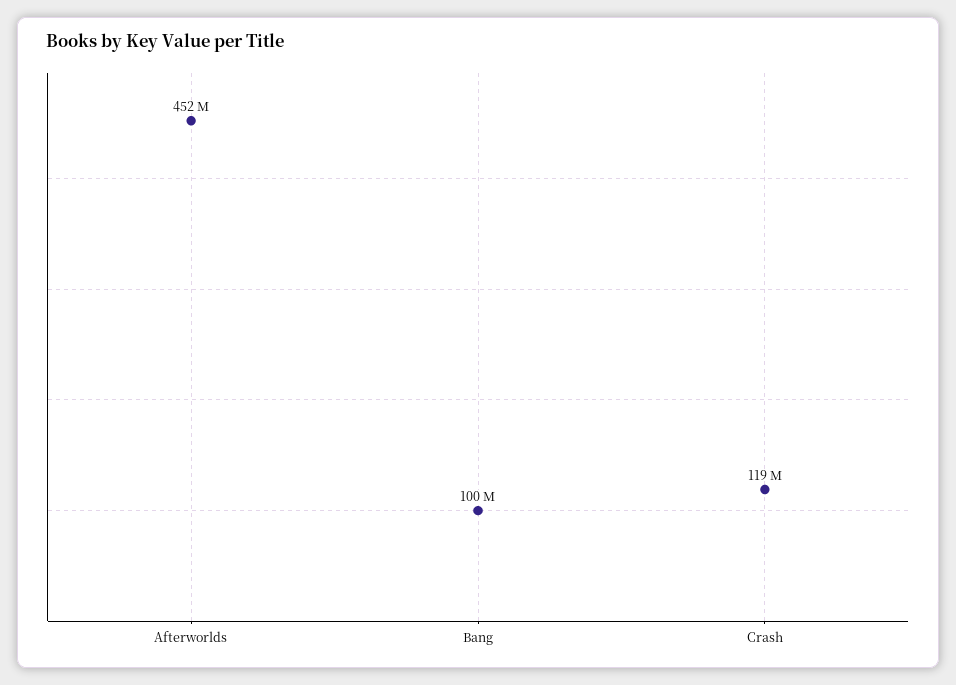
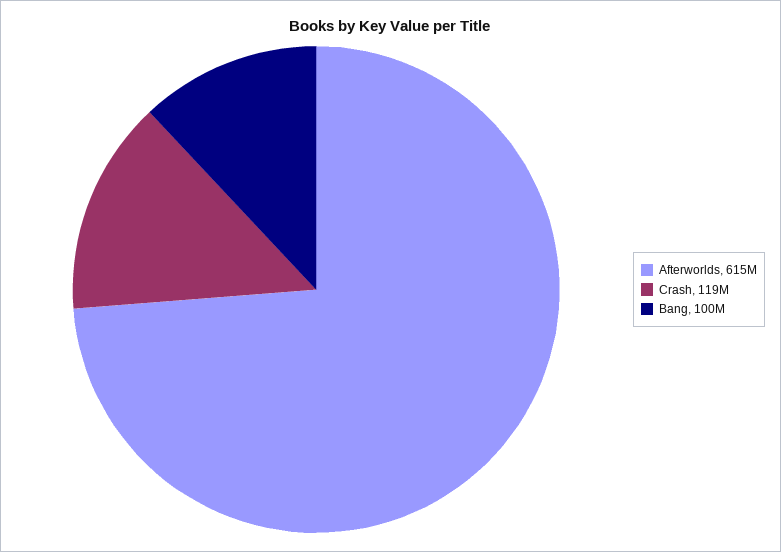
Afterworlds: 452000000 -> 615000000

